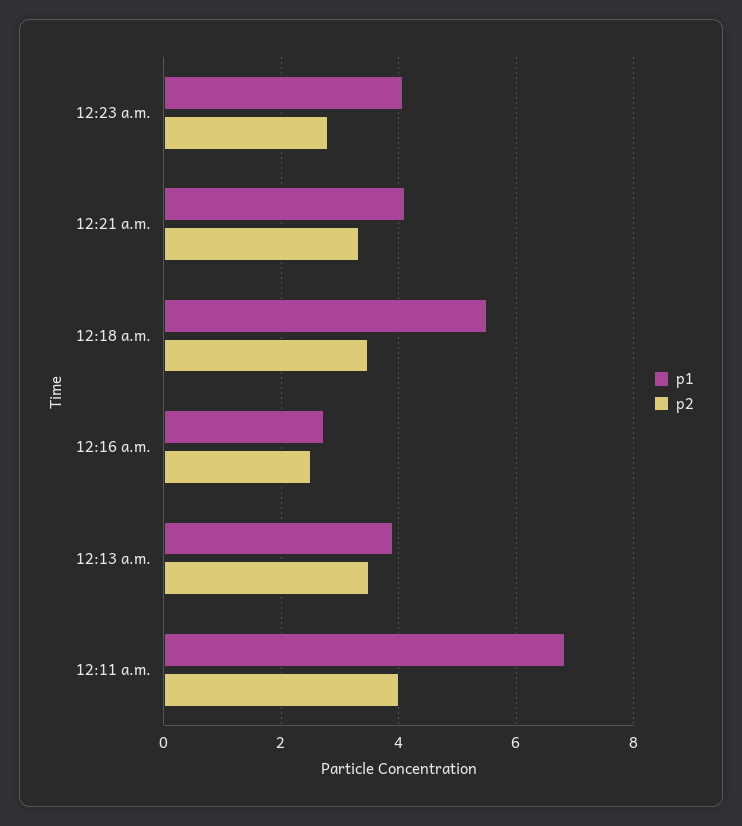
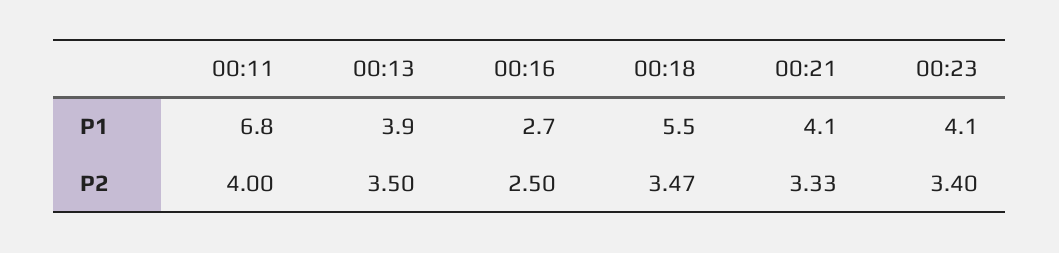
p2, 12:23 a.m.: 2.8 -> 3.4

